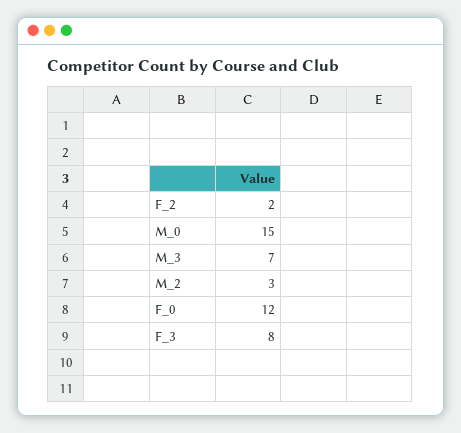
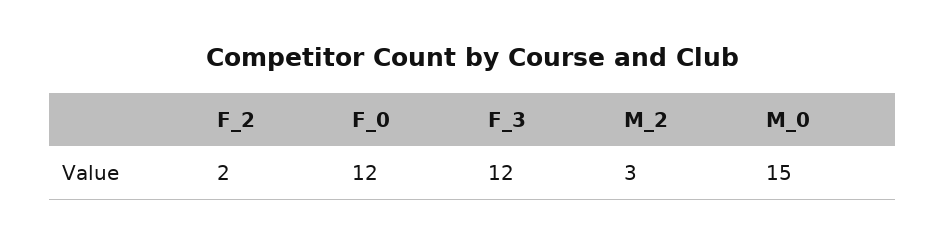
M_3: 7 -> none
F_3: 8 -> 12

